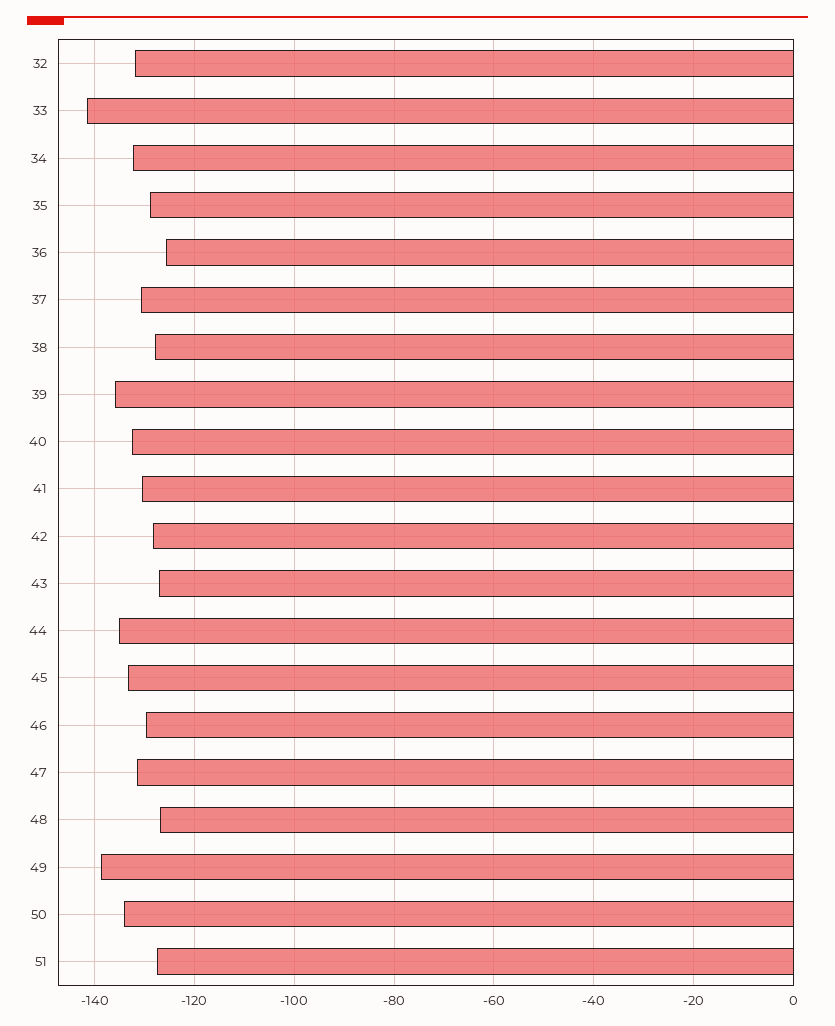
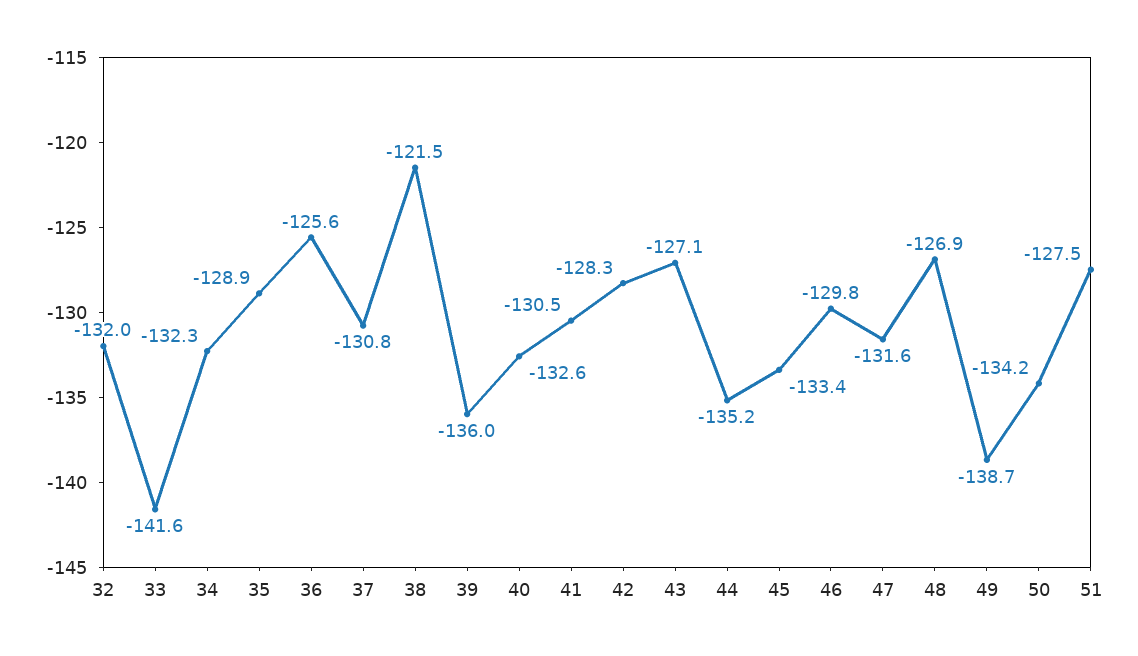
38: -128 -> -121.5

